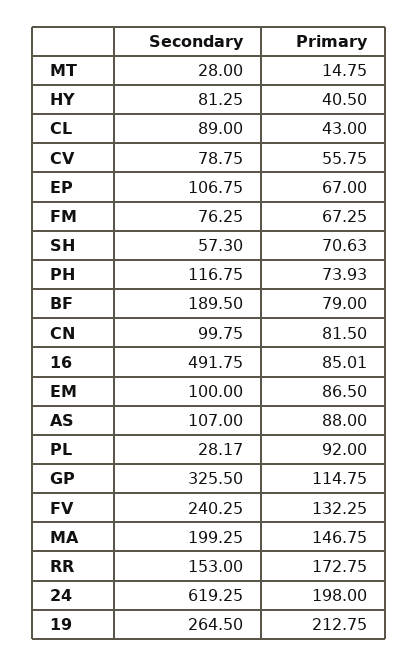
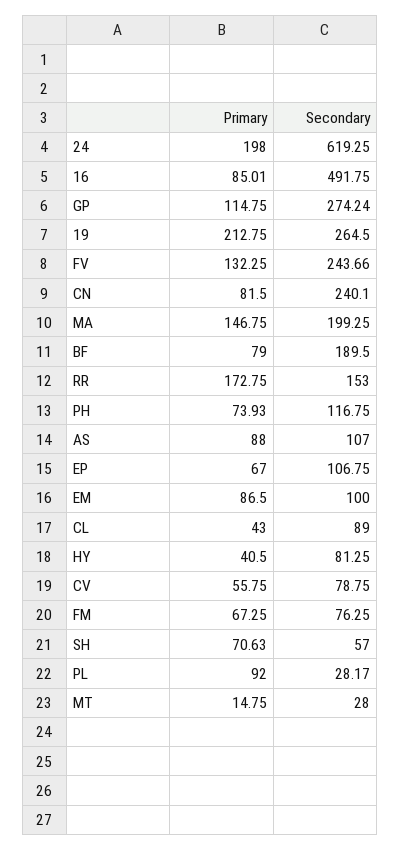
Secondary, SH: 57.3 -> 57
Secondary, CN: 99.75 -> 240.1
Secondary, GP: 325.5 -> 274.24
Secondary, FV: 240.25 -> 243.66

